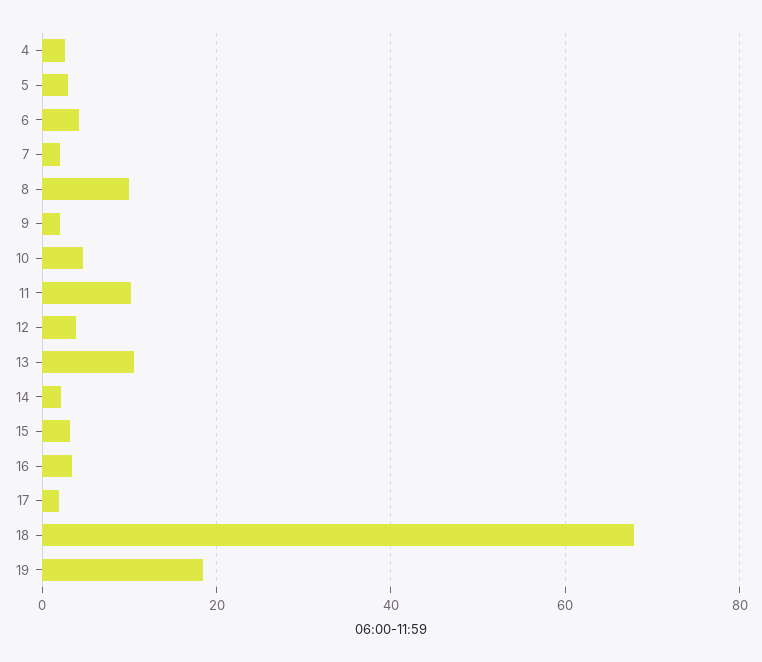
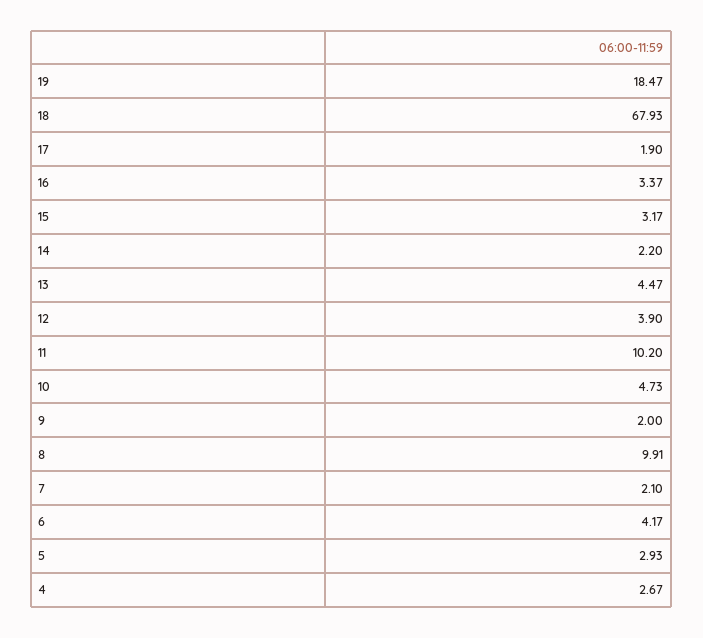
13: 10 -> 4.47

